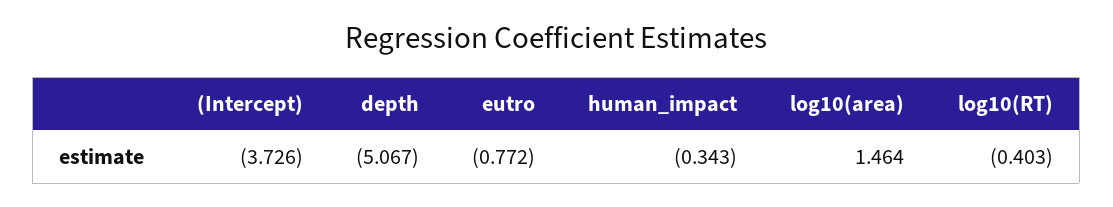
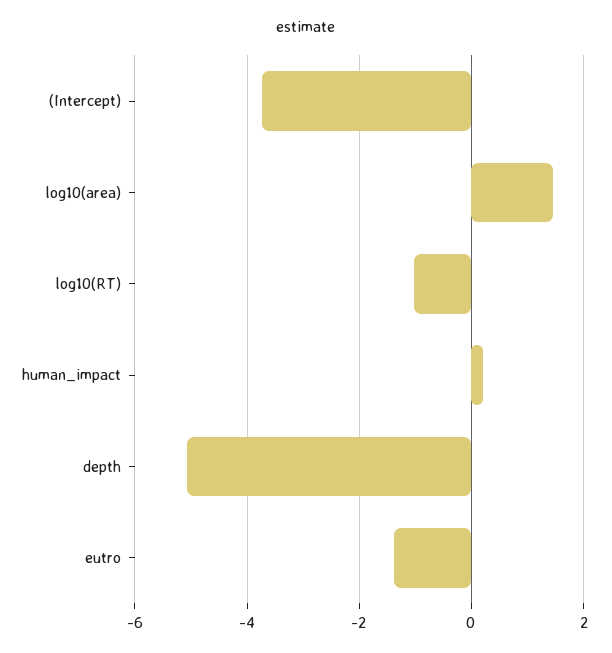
eutro: -0.772 -> -1.4
human_impact: -0.343 -> 0.2
log10(RT): -0.403 -> -1

